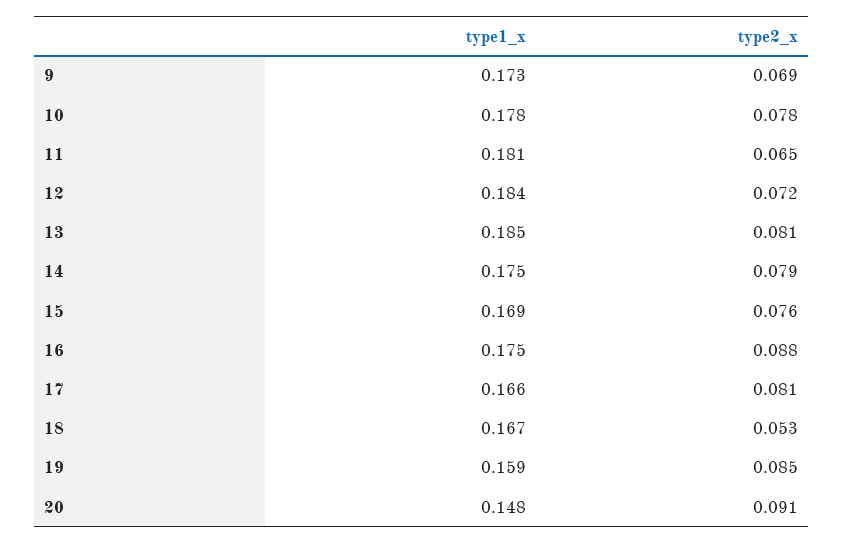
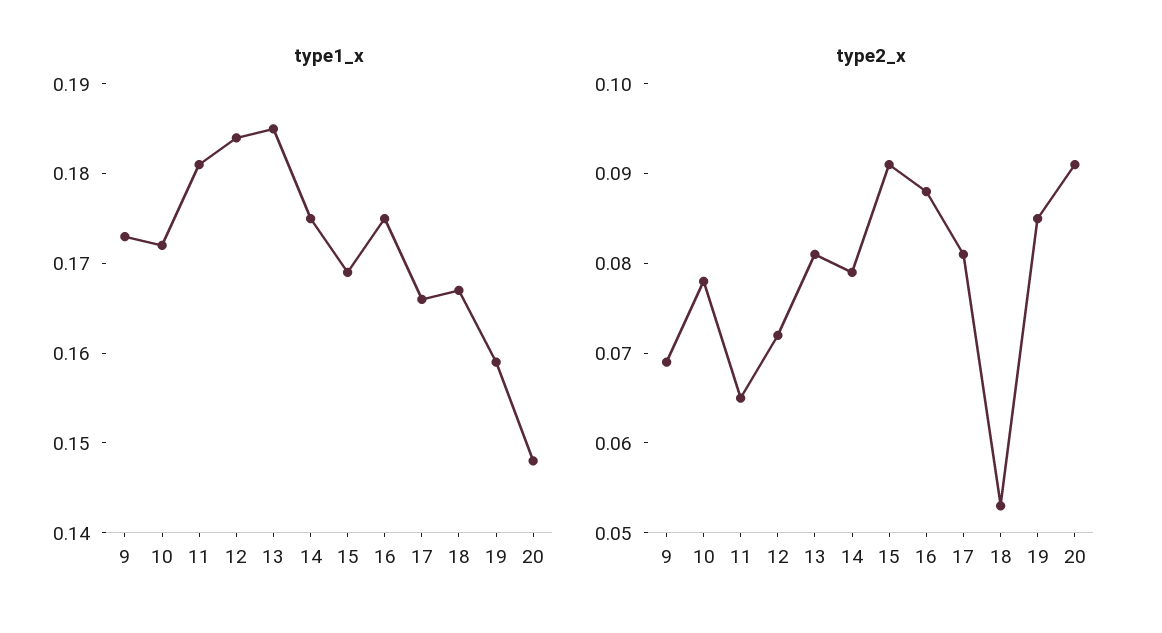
type1_x, 10: 0.178 -> 0.172
type2_x, 15: 0.076 -> 0.091

